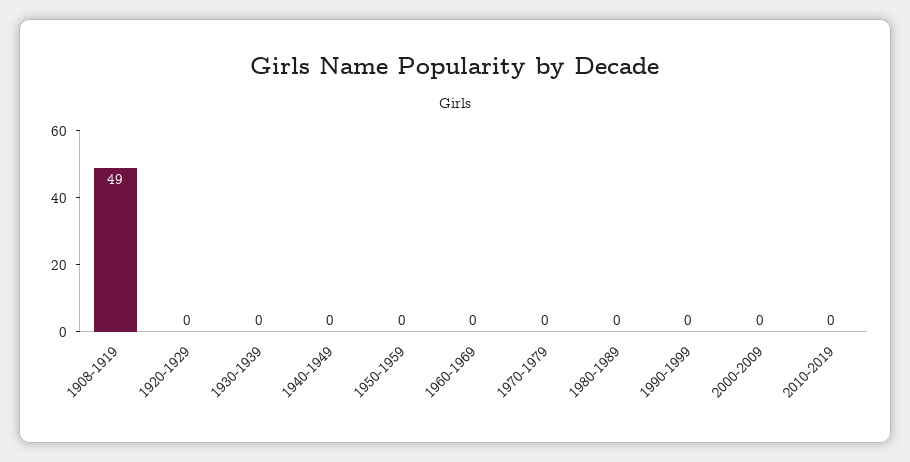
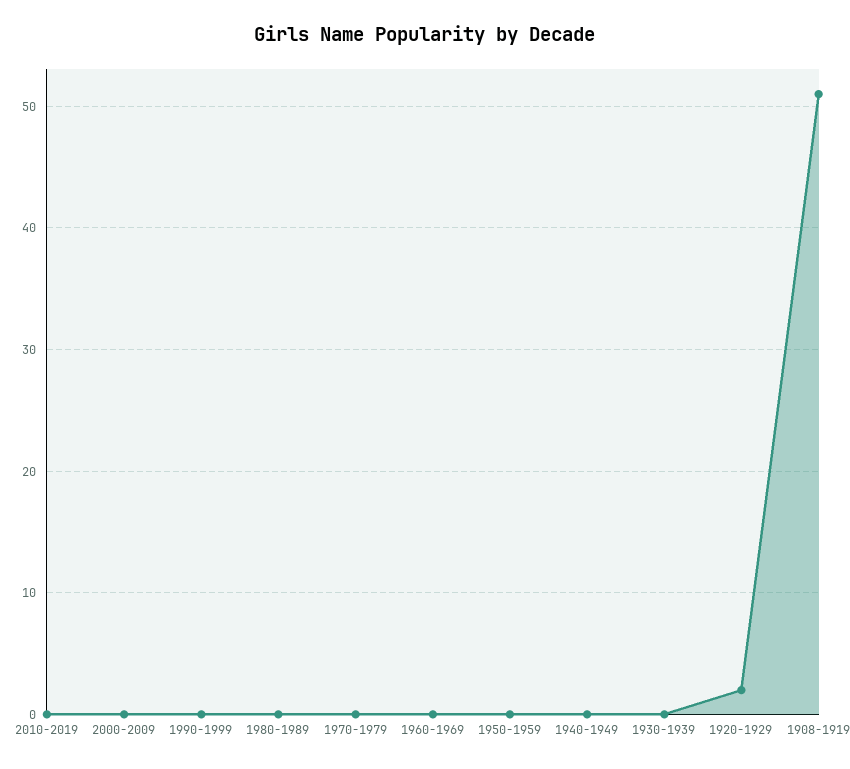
1908-1919: 49 -> 51
1920-1929: 0 -> 2

